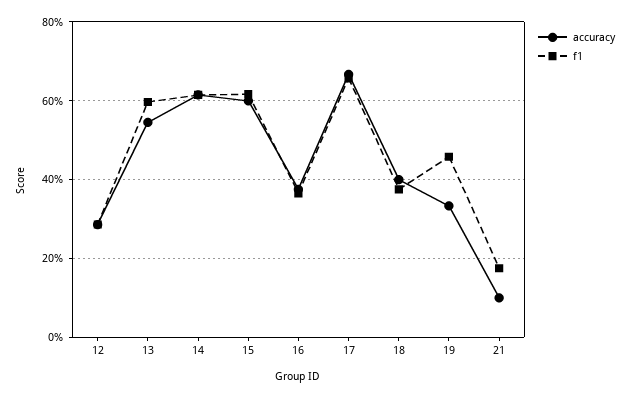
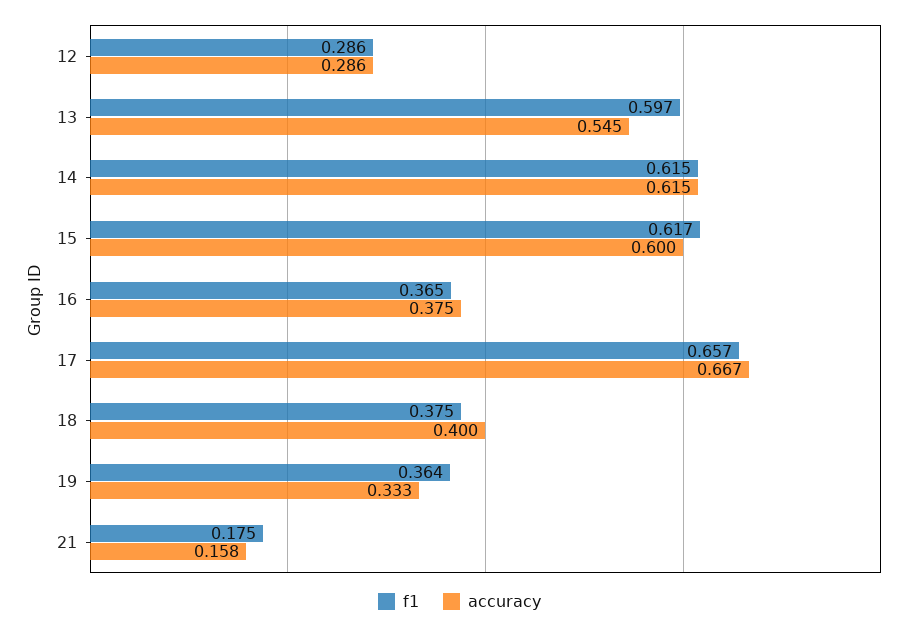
f1, 19: 0.46 -> 0.364
accuracy, 21: 0.1 -> 0.158

